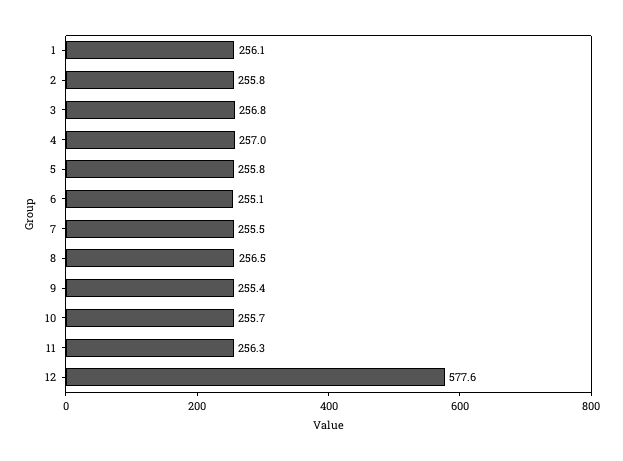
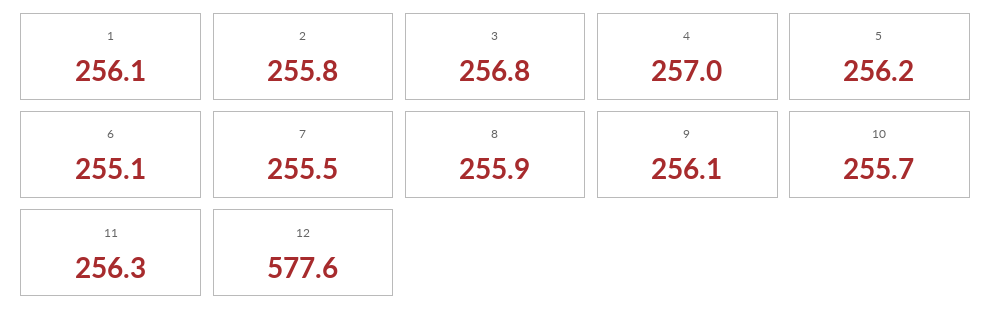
5: 255.8 -> 256.2
8: 256.5 -> 255.9
9: 255.4 -> 256.1

